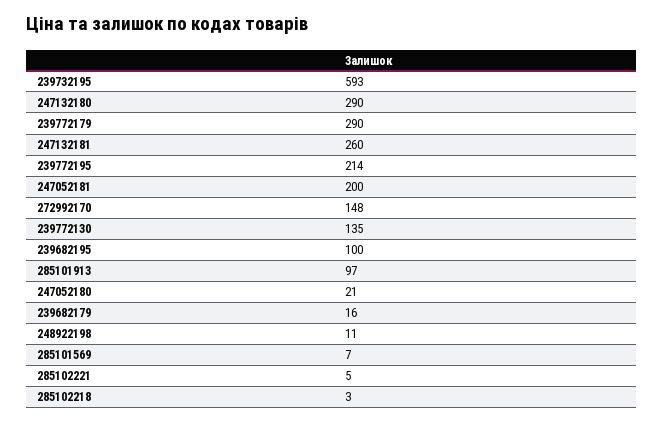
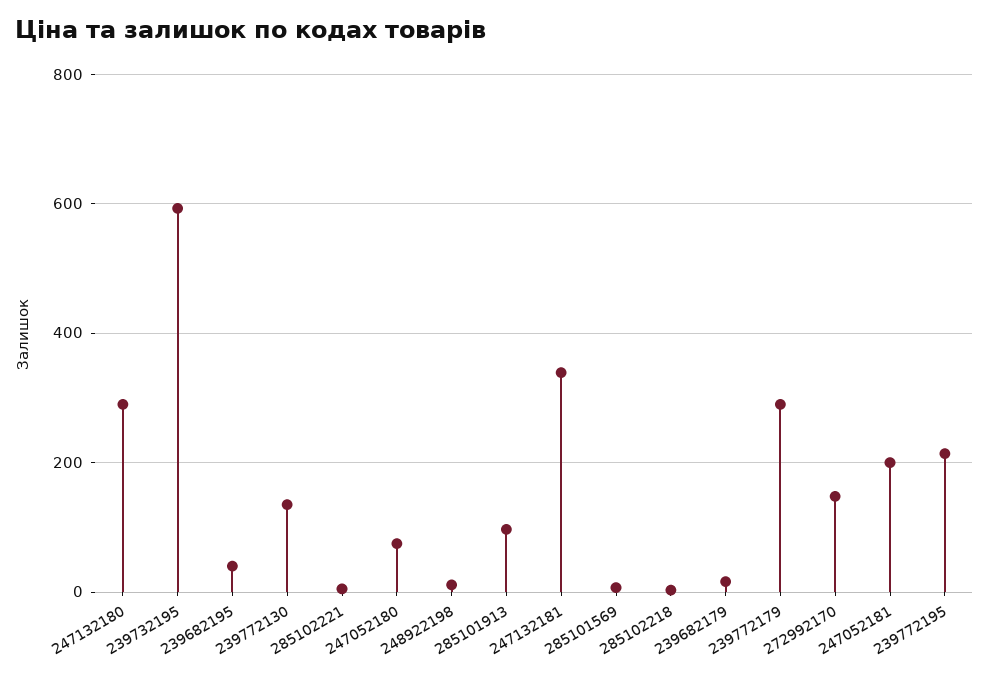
247132181: 260 -> 340
239682195: 100 -> 40
247052180: 21 -> 80

